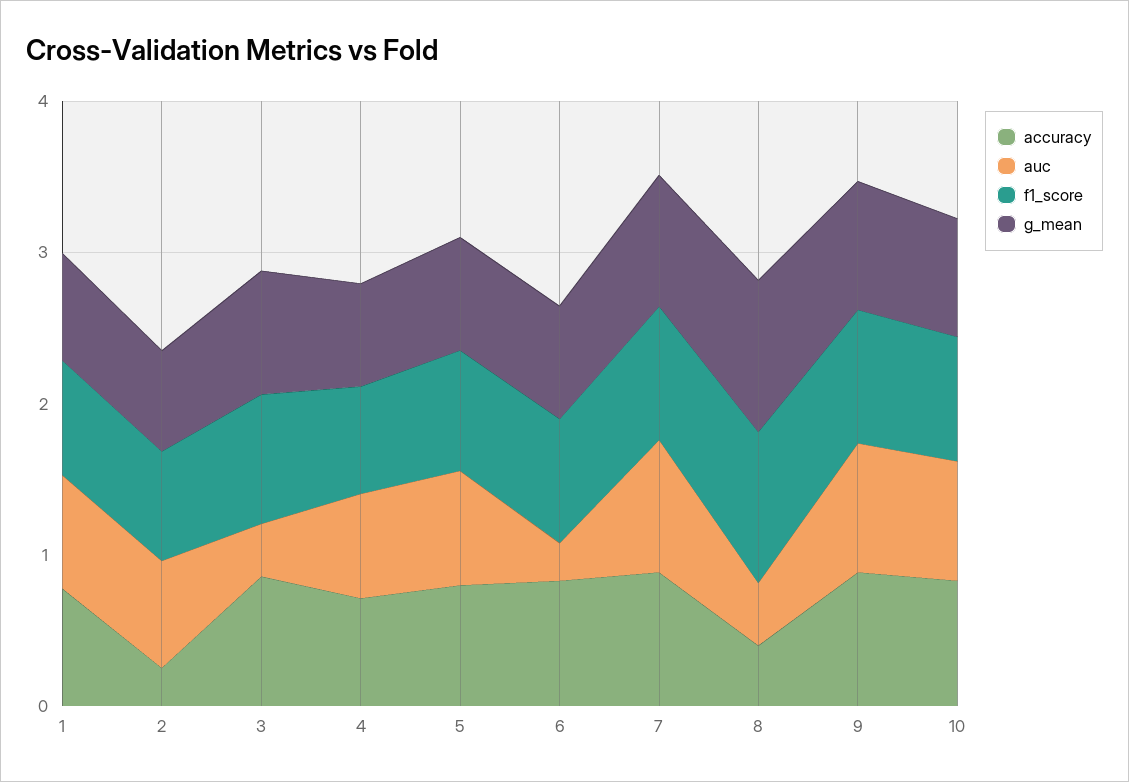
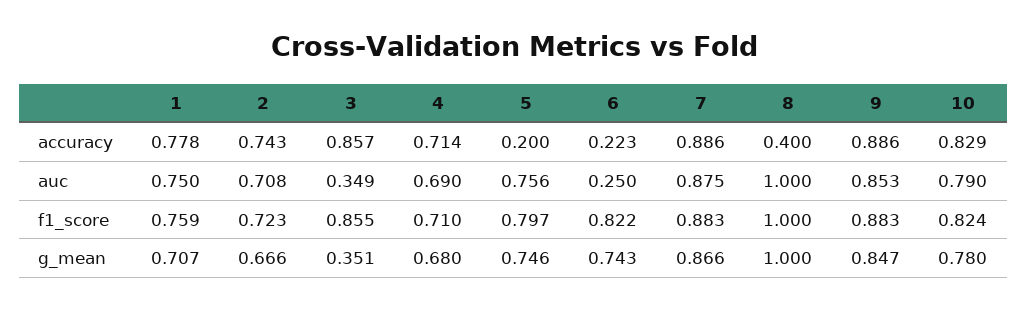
accuracy, 2: 0.2 -> 0.743
g_mean, 3: 0.8 -> 0.351
accuracy, 5: 0.8 -> 0.2
accuracy, 6: 0.8 -> 0.223
auc, 8: 0.4 -> 1

